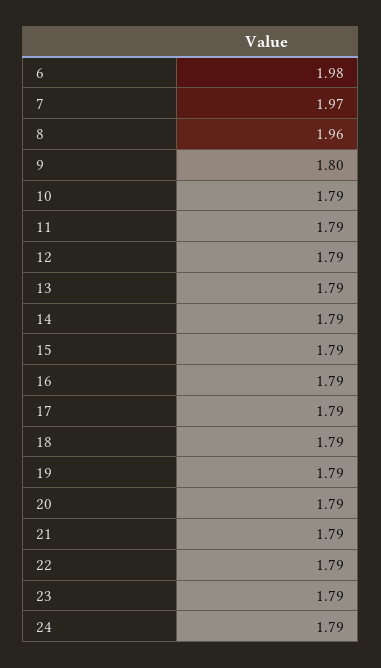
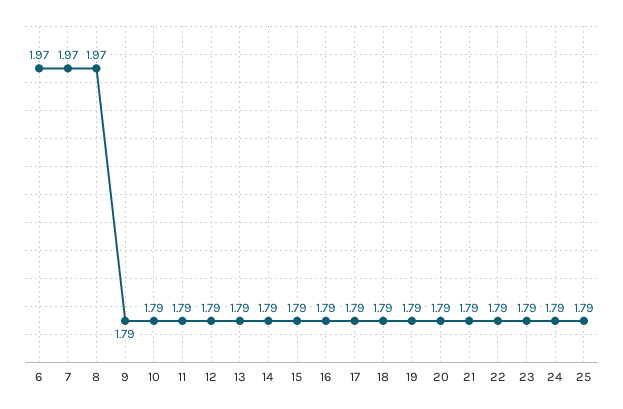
6: 1.98 -> 1.97
8: 1.96 -> 1.97
9: 1.8 -> 1.79
25: none -> 1.79

